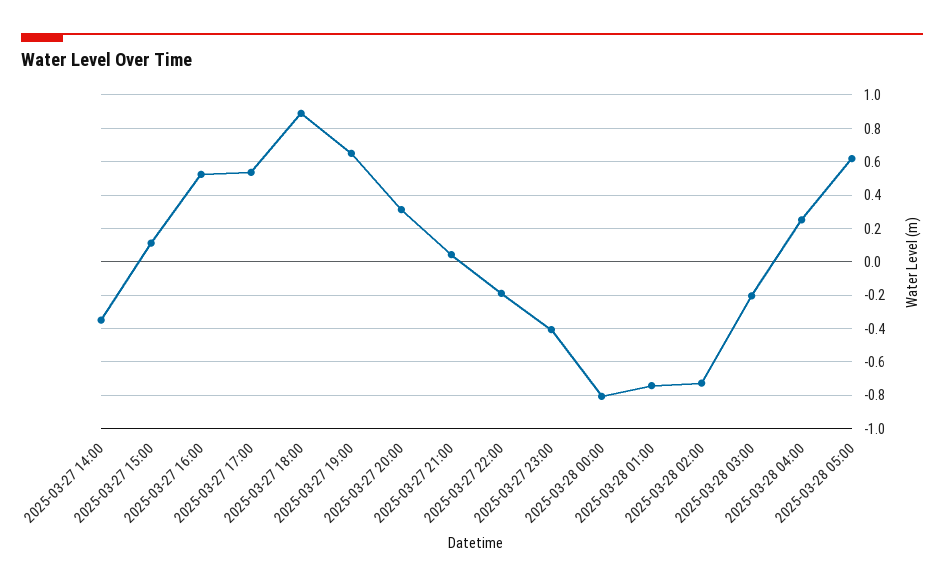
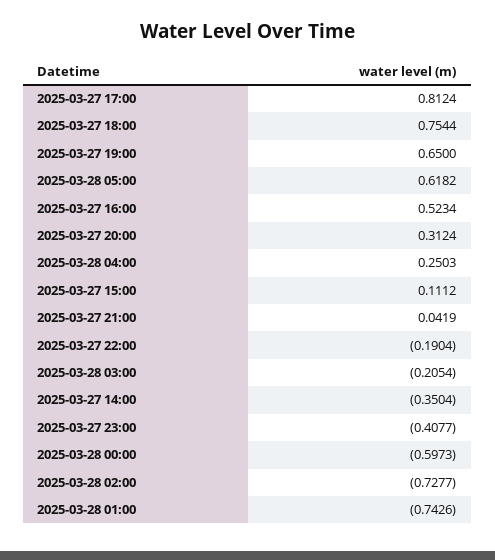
2025-03-27 17:00: 0.55 -> 0.8124
2025-03-27 18:00: 0.9 -> 0.7544
2025-03-28 00:00: -0.8 -> -0.5973

